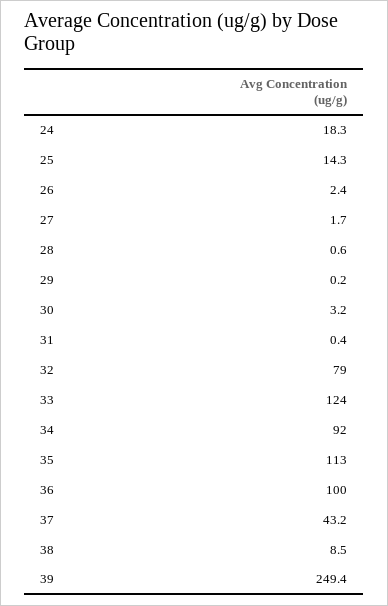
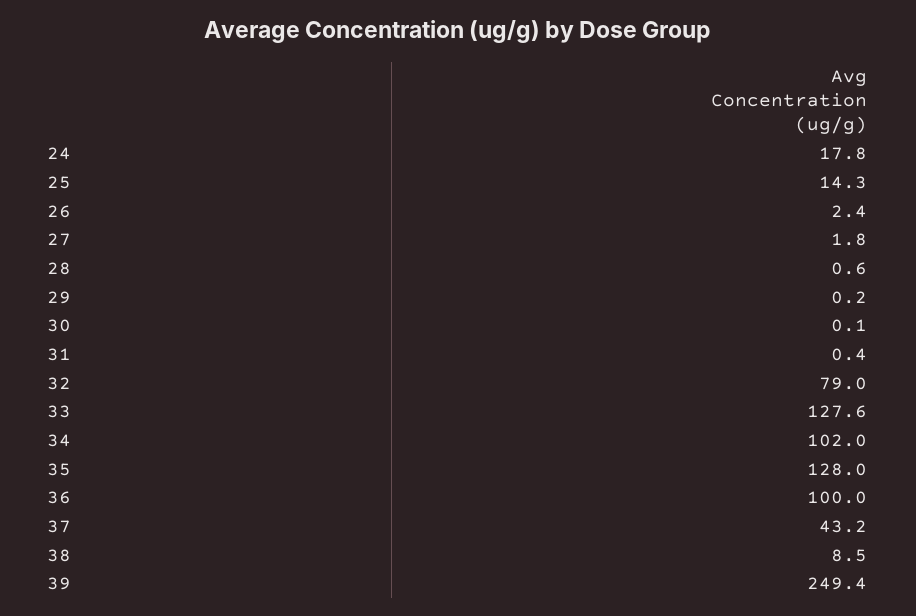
24: 18.3 -> 17.8
27: 1.7 -> 1.8
30: 3.2 -> 0.1
33: 124 -> 127.6
34: 92 -> 102
35: 113 -> 128

